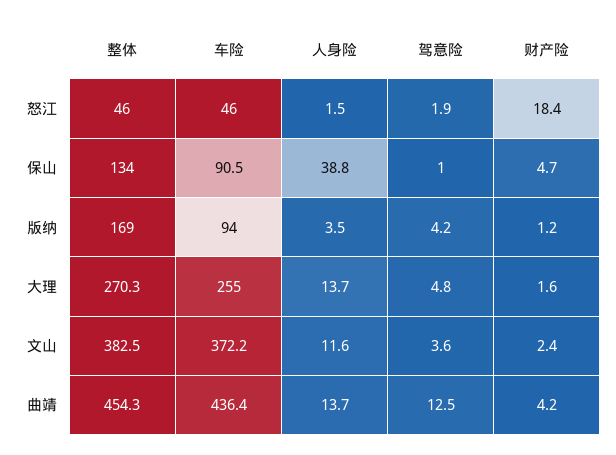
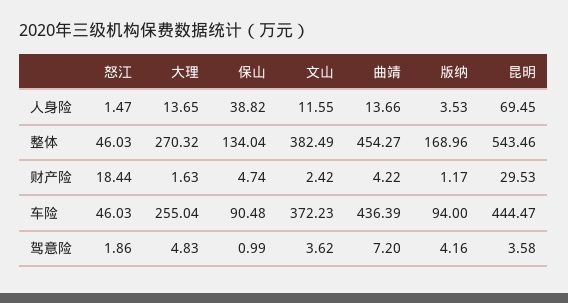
驾意险, 曲靖: 12.5 -> 7.2
人身险, 昆明: none -> 69.45
整体, 昆明: none -> 543.46
财产险, 昆明: none -> 29.53
车险, 昆明: none -> 444.47
驾意险, 昆明: none -> 3.58

